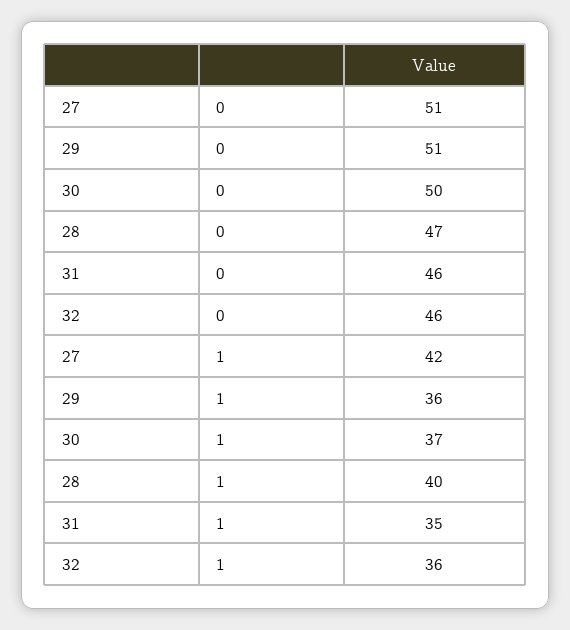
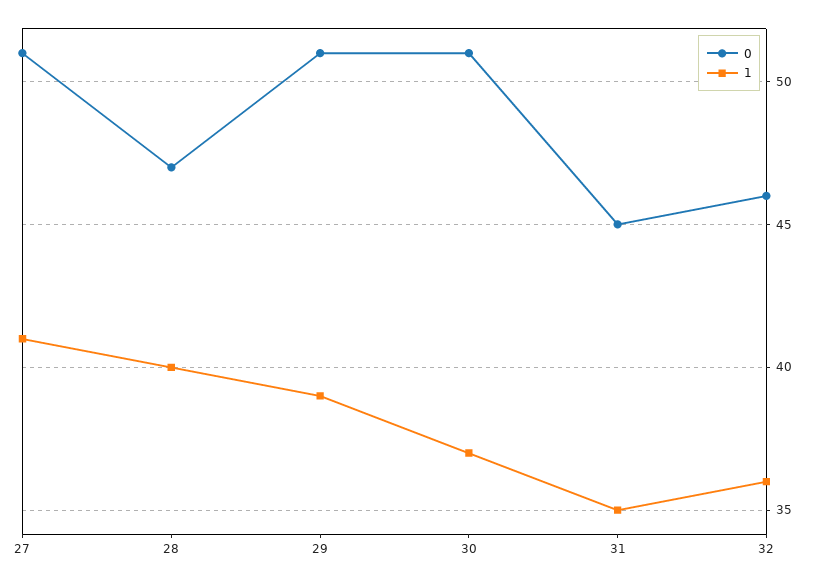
0, 30: 50 -> 51
0, 31: 46 -> 45
1, 27: 42 -> 41
1, 29: 36 -> 39

